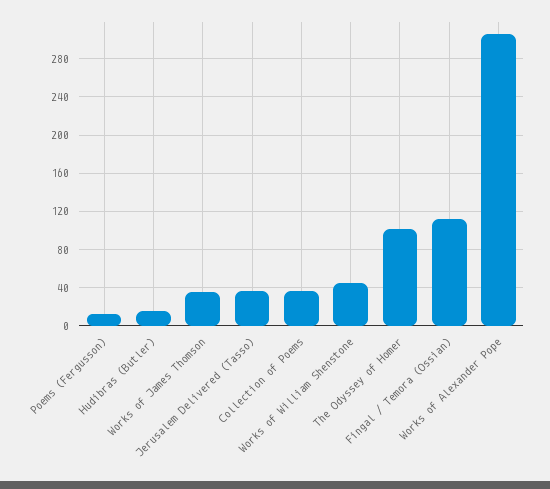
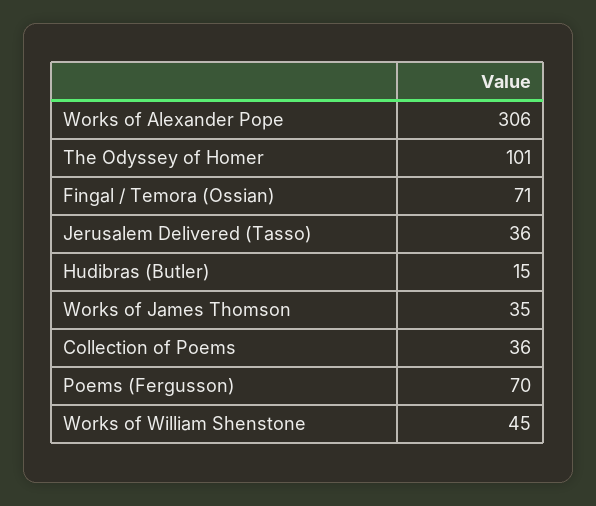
Poems (Fergusson): 10 -> 70
Fingal / Temora (Ossian): 110 -> 71

